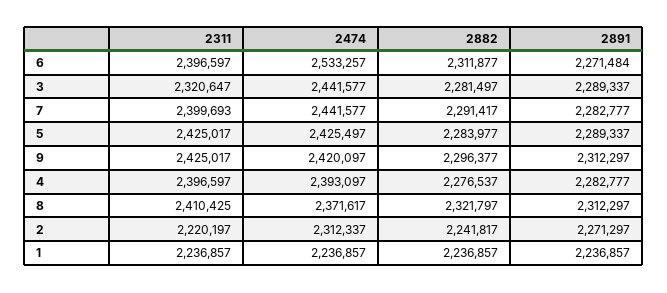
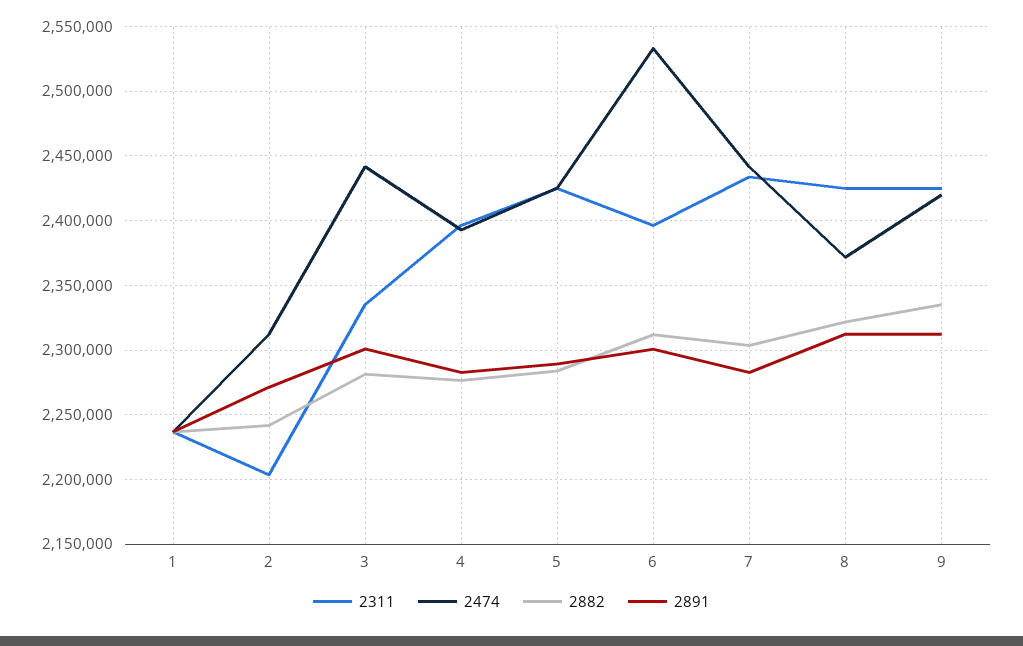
2891, 6: 2271484 -> 2300000
2311, 3: 2320647 -> 2335000
2891, 3: 2289337 -> 2300000
2311, 7: 2399693 -> 2435000
2882, 7: 2291417 -> 2305000
2882, 9: 2296377 -> 2335000
2311, 8: 2410425 -> 2425000
2311, 2: 2220197 -> 2205000

